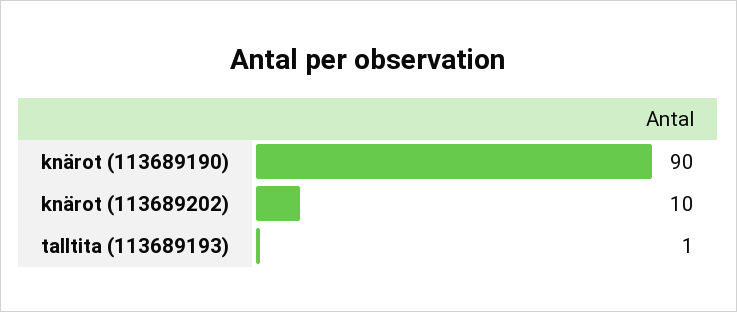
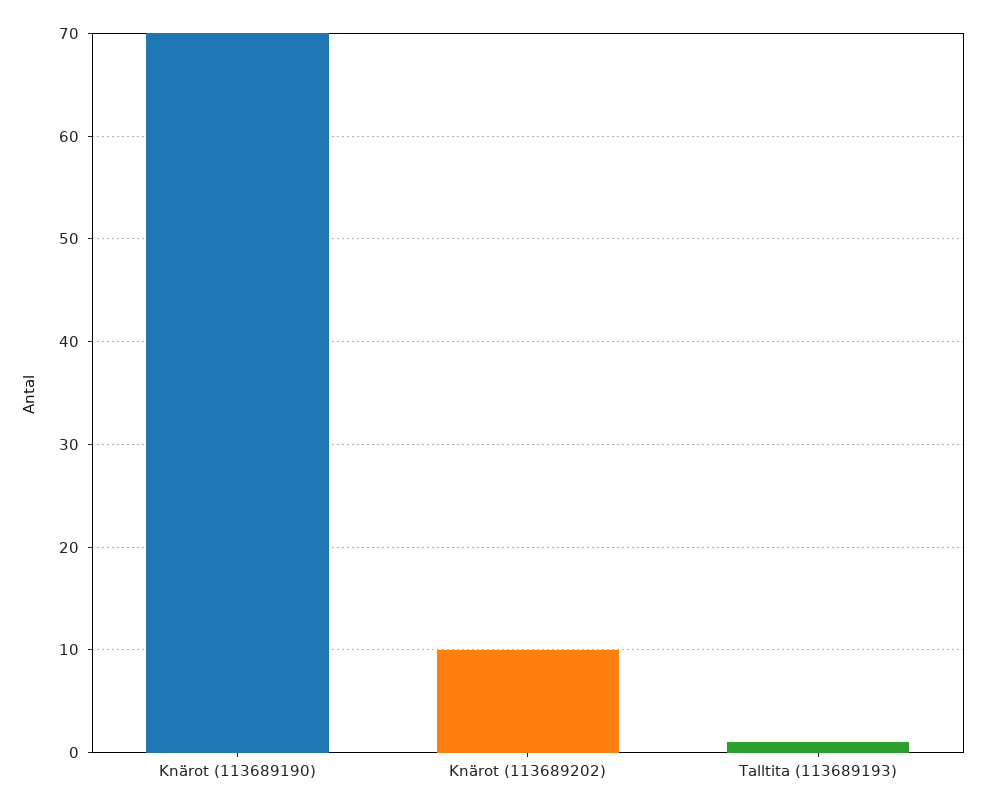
knärot (113689190): 90 -> 70

